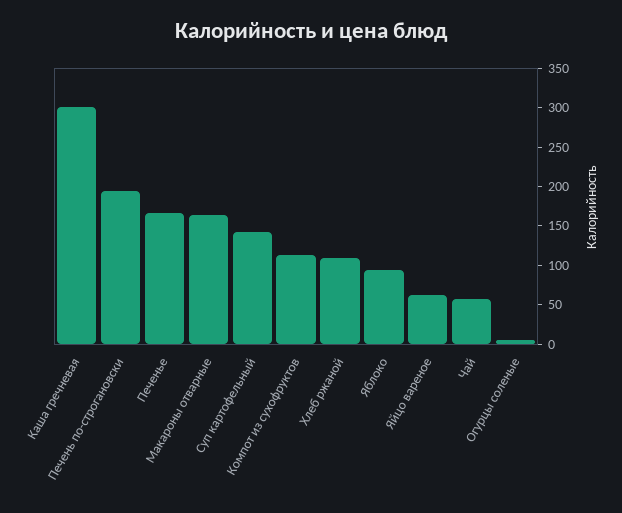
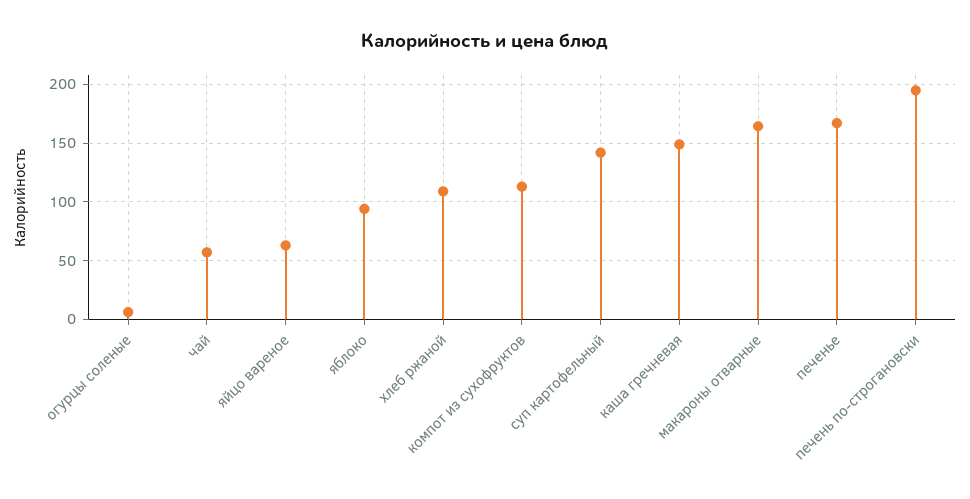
Каша гречневая: 300 -> 150

